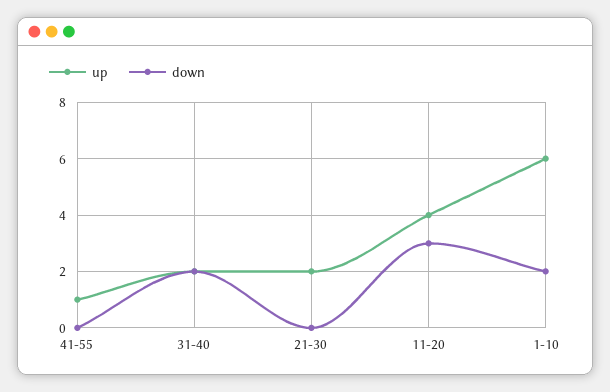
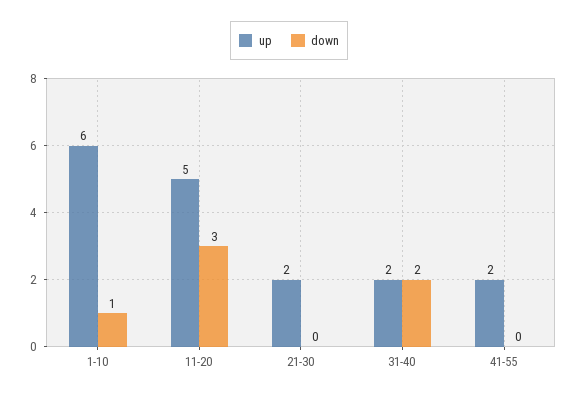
up, 41-55: 1 -> 2
up, 11-20: 4 -> 5
down, 1-10: 2 -> 1

